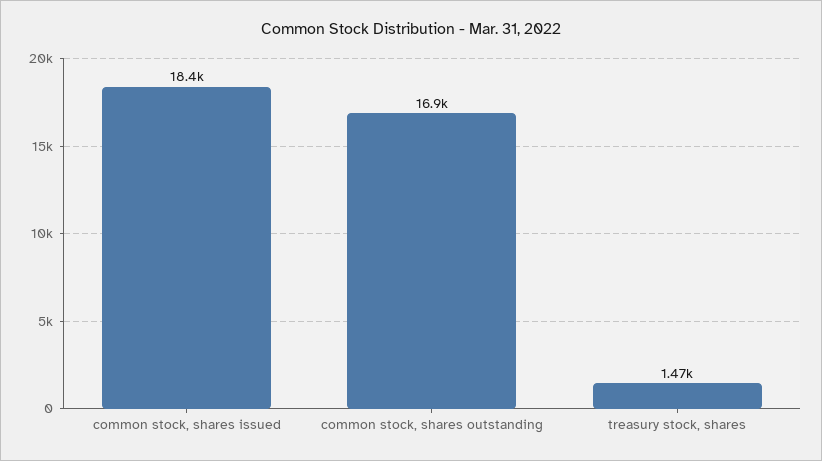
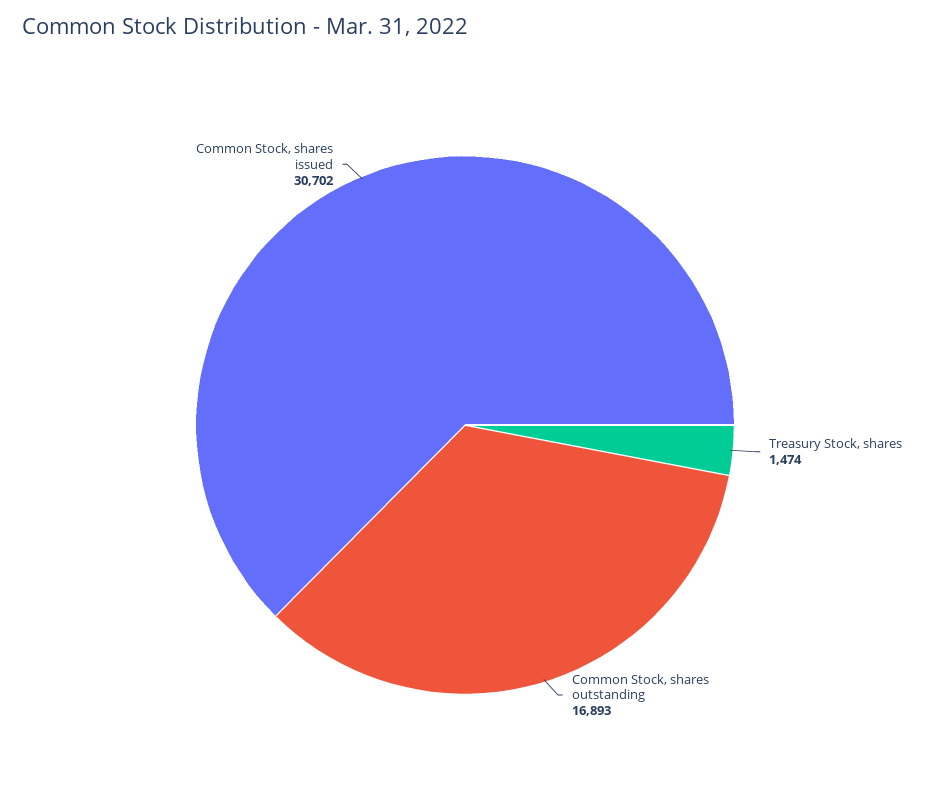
common stock, shares issued: 18400 -> 30702

